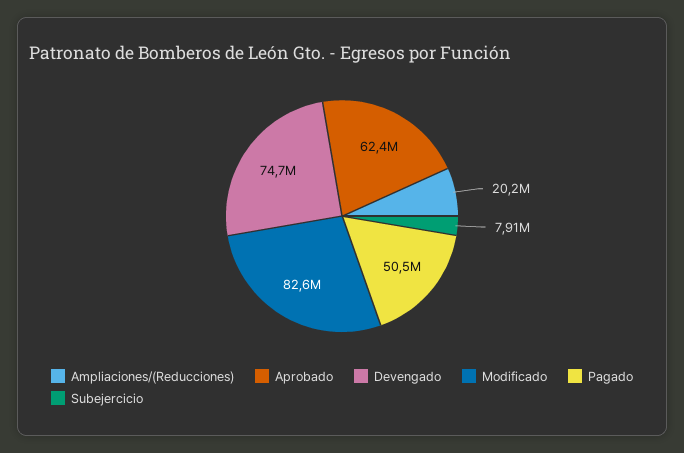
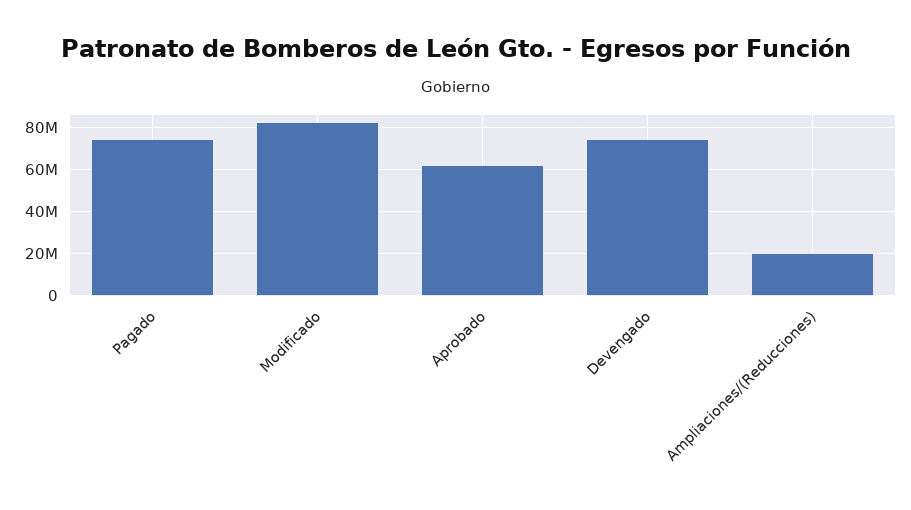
Pagado: 50500000 -> 75000000
Subejercicio: 7910000 -> none

